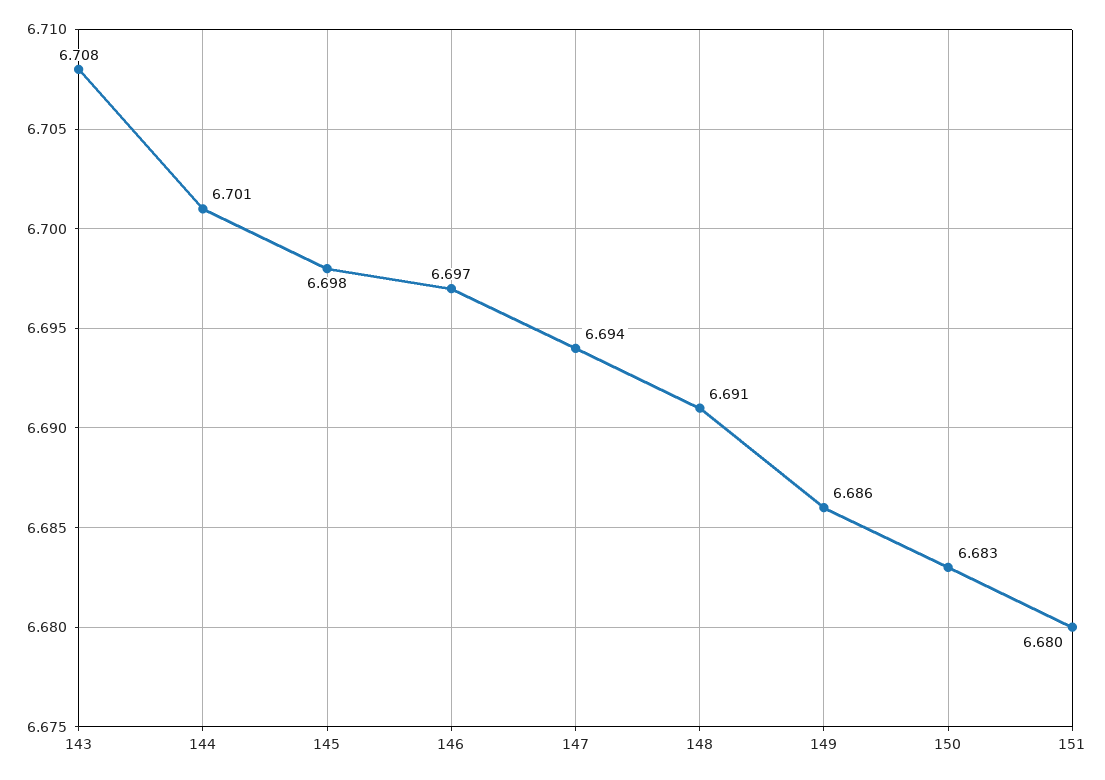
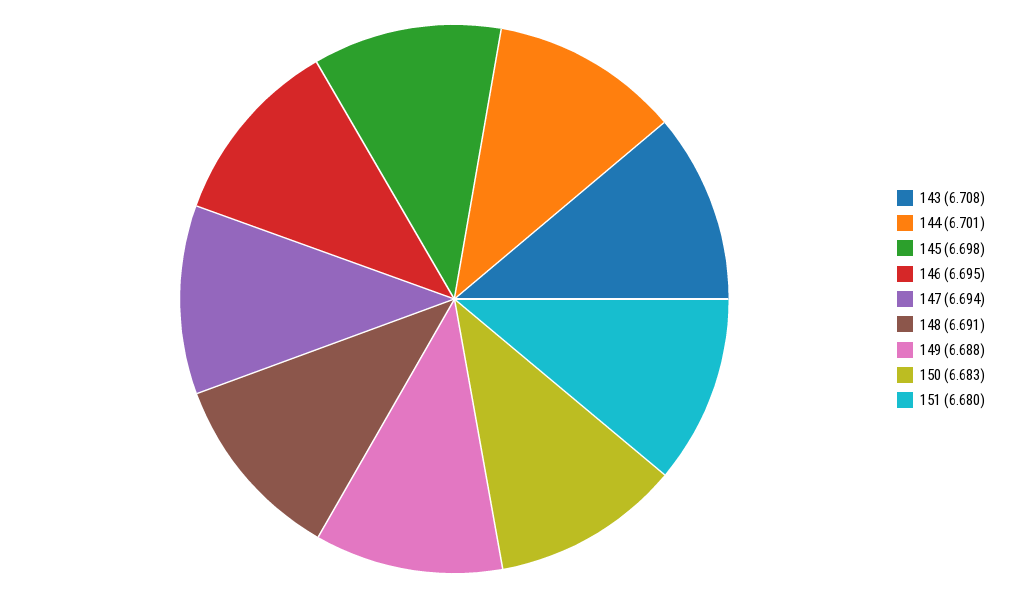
146: 6.697 -> 6.695
149: 6.686 -> 6.688

